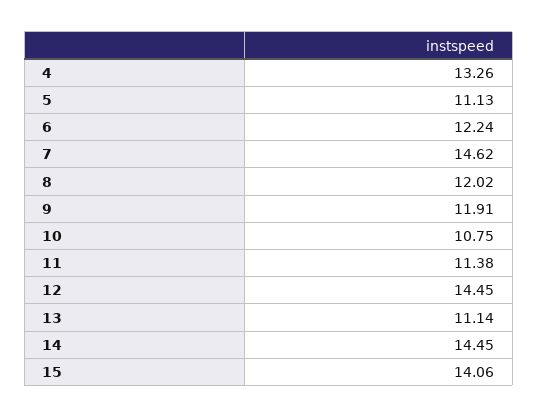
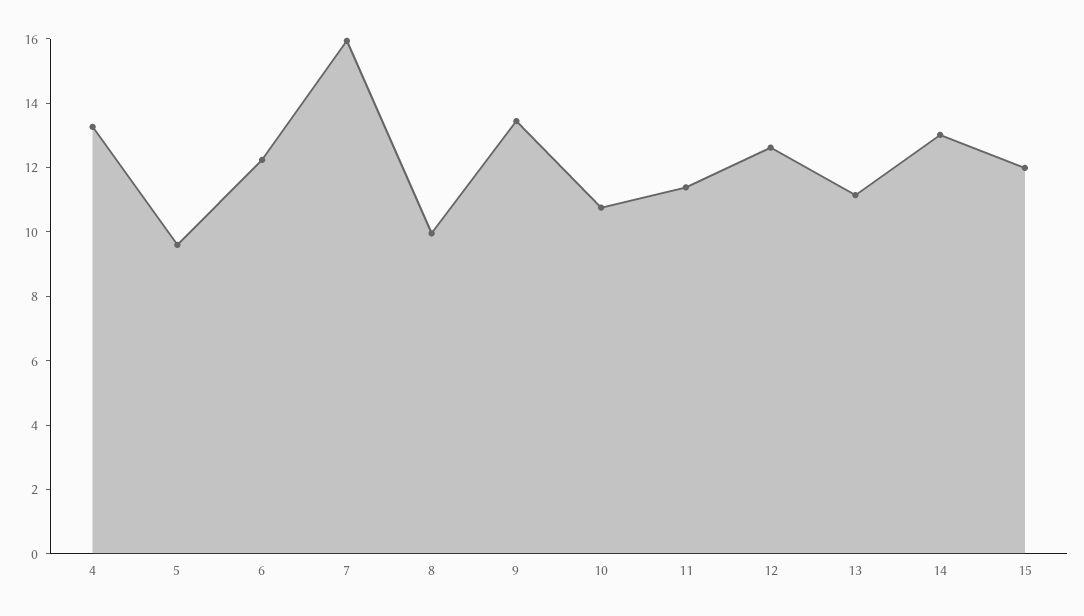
5: 11.13 -> 9.5
7: 14.62 -> 16
8: 12.02 -> 10
9: 11.91 -> 13.5
12: 14.45 -> 12.5
14: 14.45 -> 13
15: 14.06 -> 12

